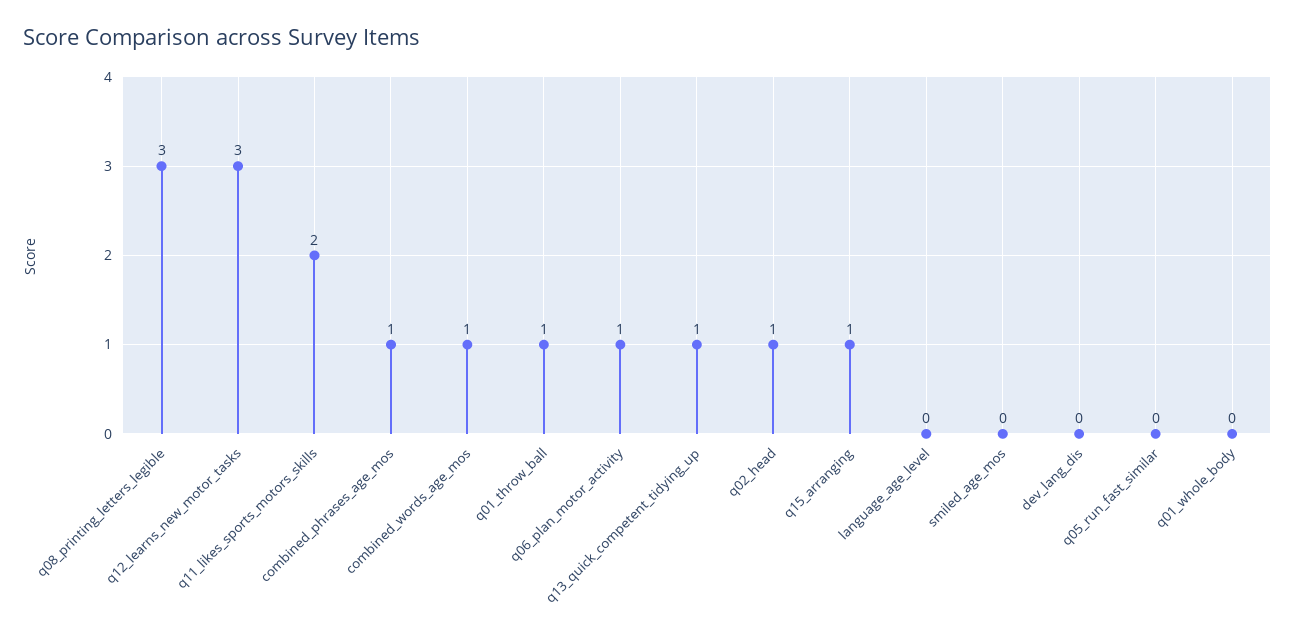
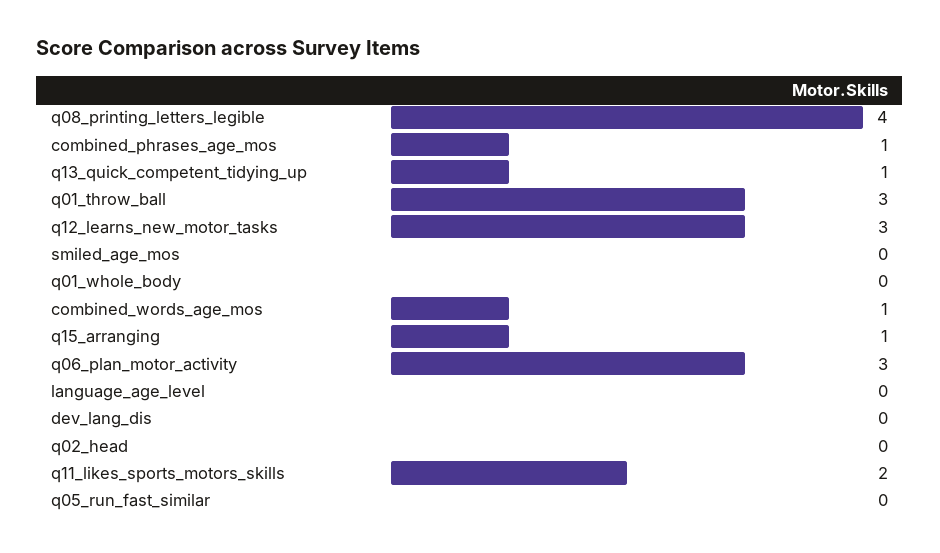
q08_printing_letters_legible: 3 -> 4
q01_throw_ball: 1 -> 3
q06_plan_motor_activity: 1 -> 3
q02_head: 1 -> 0

